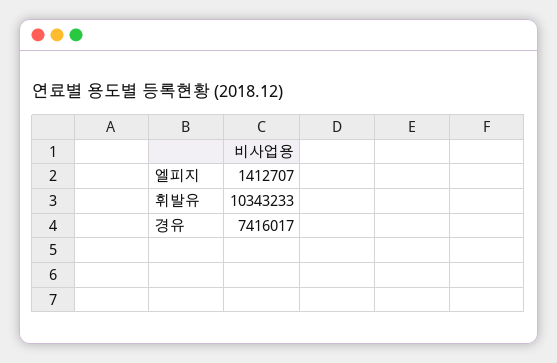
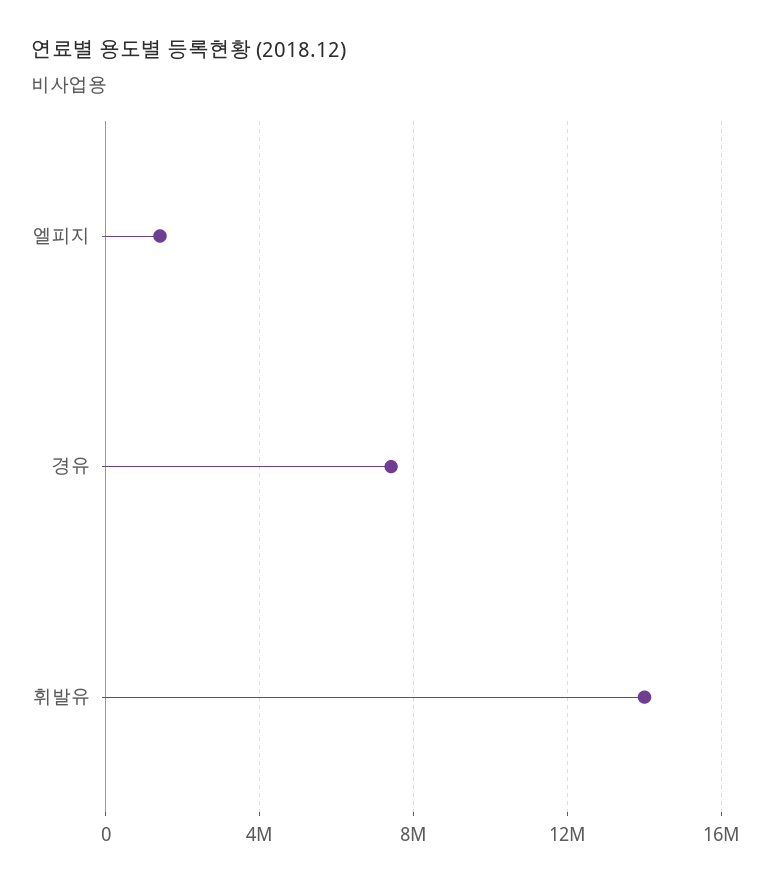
휘발유: 10343233 -> 14000000

